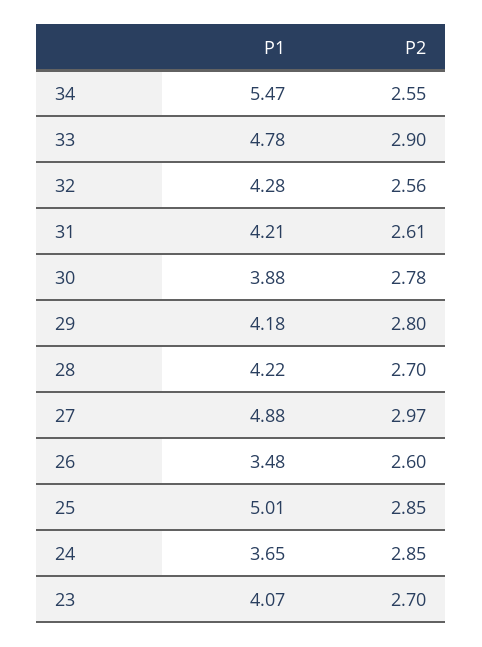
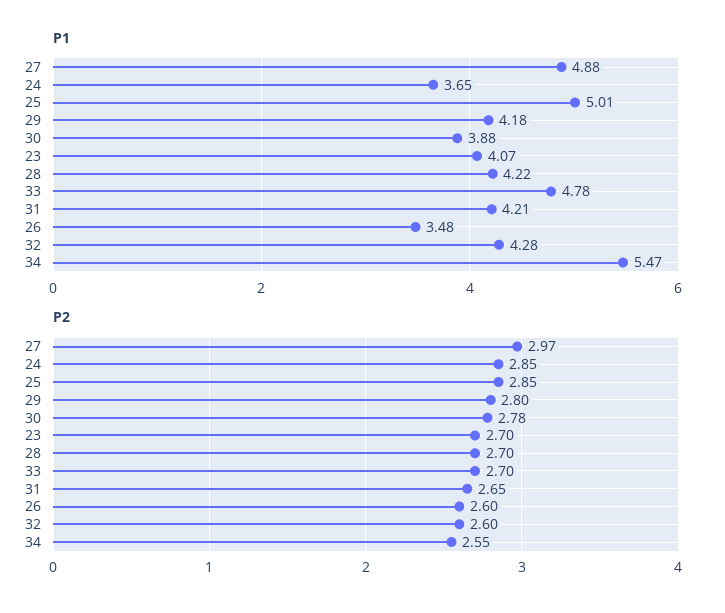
P2, 33: 2.9 -> 2.7
P2, 32: 2.56 -> 2.6
P2, 31: 2.61 -> 2.65

